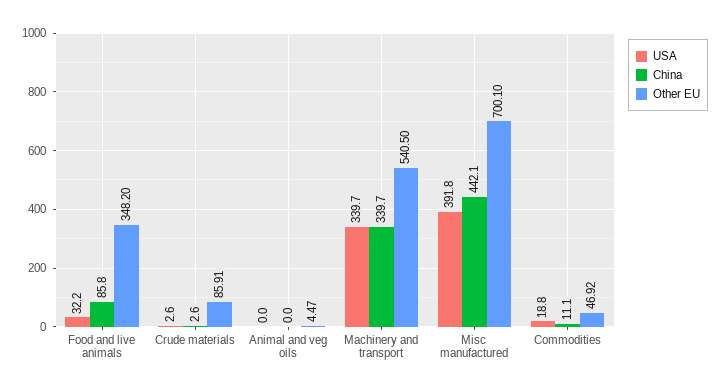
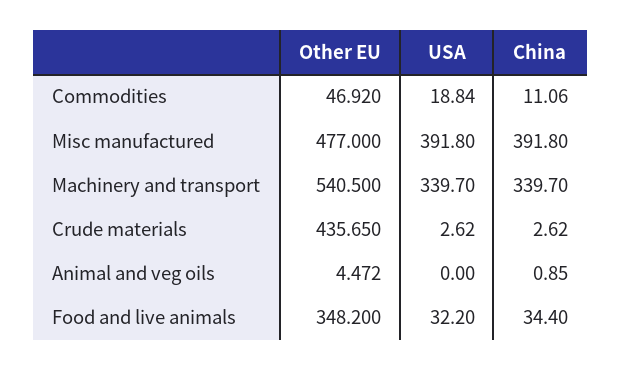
China, Food and live animals: 85.8 -> 34.4
Other EU, Crude materials: 85.91 -> 435.65
China, Animal and veg oils: 0 -> 0.85
China, Misc manufactured: 442.1 -> 391.8
Other EU, Misc manufactured: 700.1 -> 477

